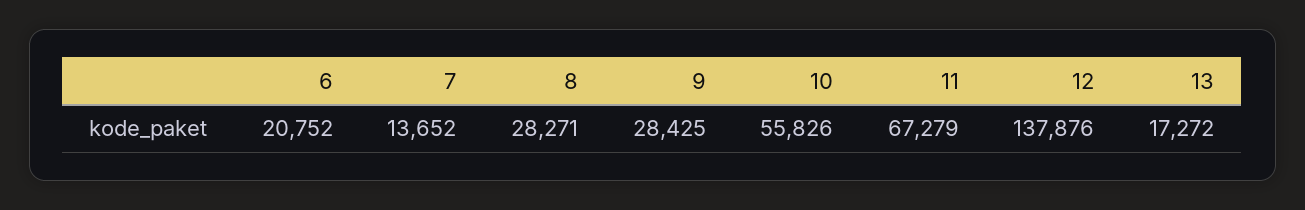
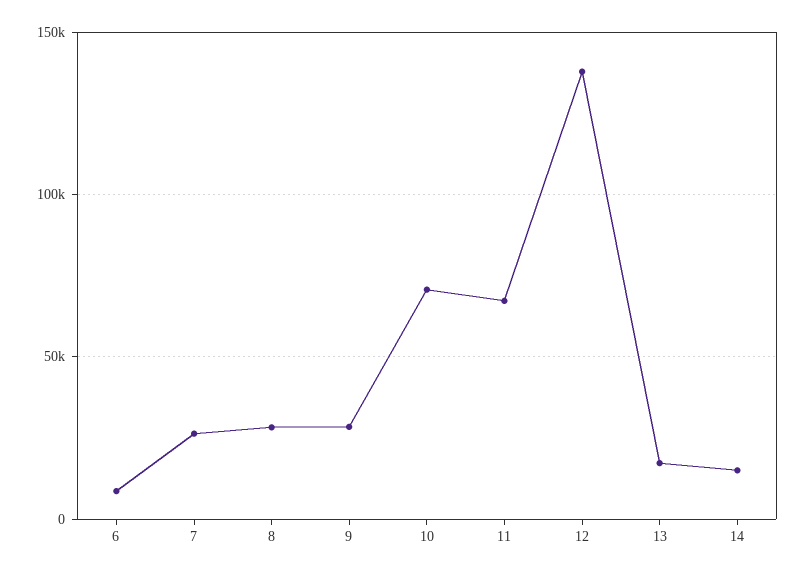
6: 20752 -> 10000
7: 13652 -> 25000
10: 55826 -> 70000
14: none -> 15000

